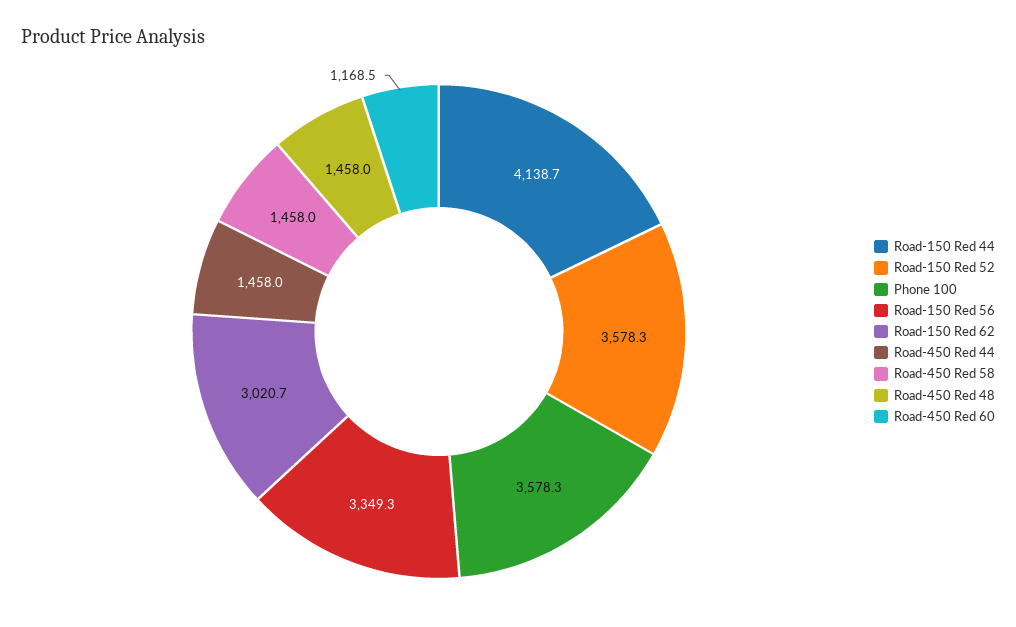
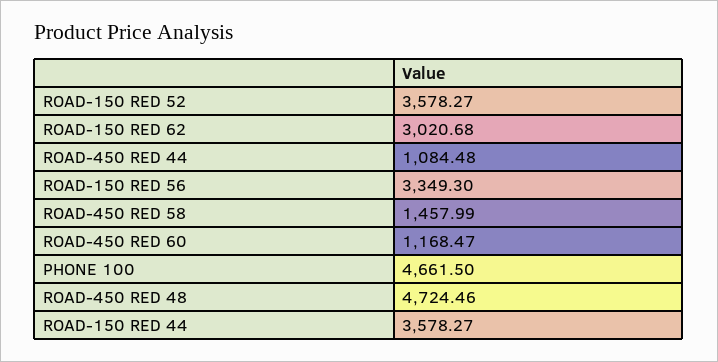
Road-150 Red 44: 4138.7 -> 3578.27
Phone 100: 3578.3 -> 4661.5
Road-450 Red 44: 1458 -> 1084.48
Road-450 Red 48: 1458 -> 4724.46

